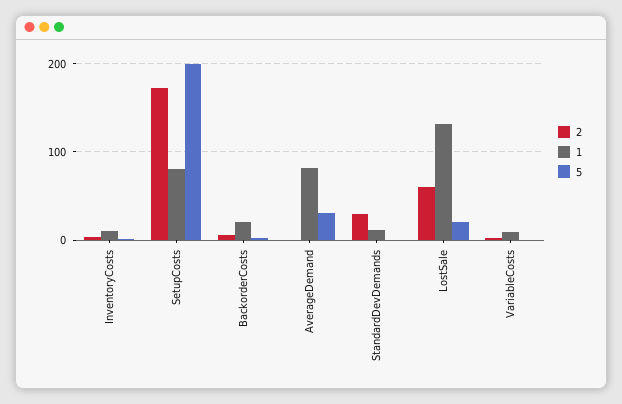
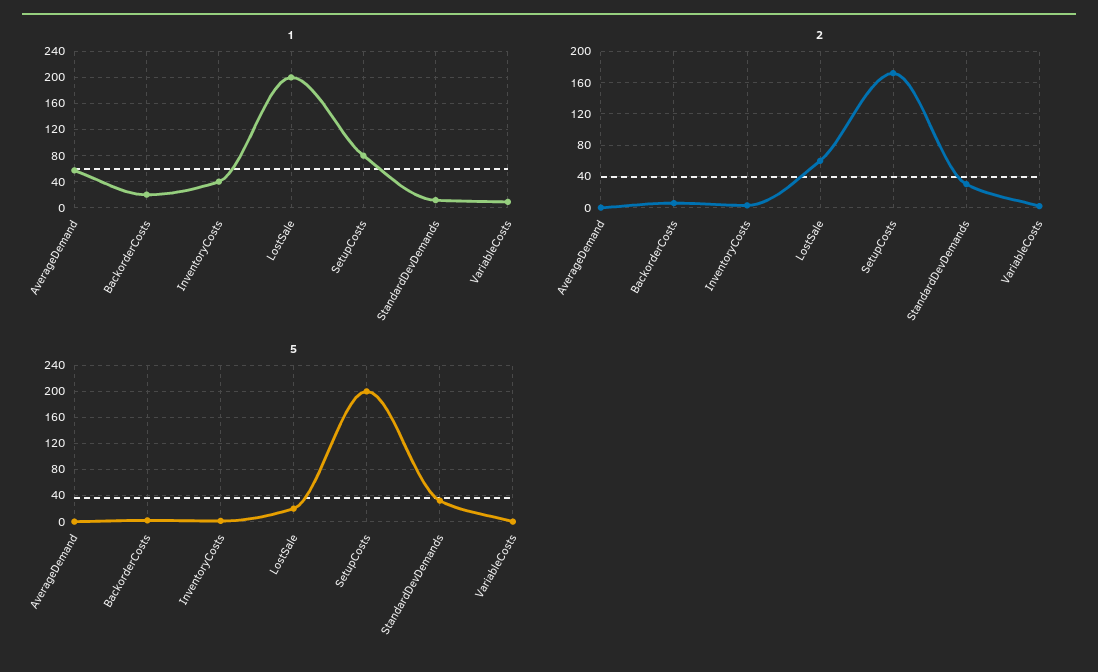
1, InventoryCosts: 10 -> 40
1, AverageDemand: 80 -> 60
5, AverageDemand: 30 -> 0
5, StandardDevDemands: 0 -> 30
1, LostSale: 130 -> 200

